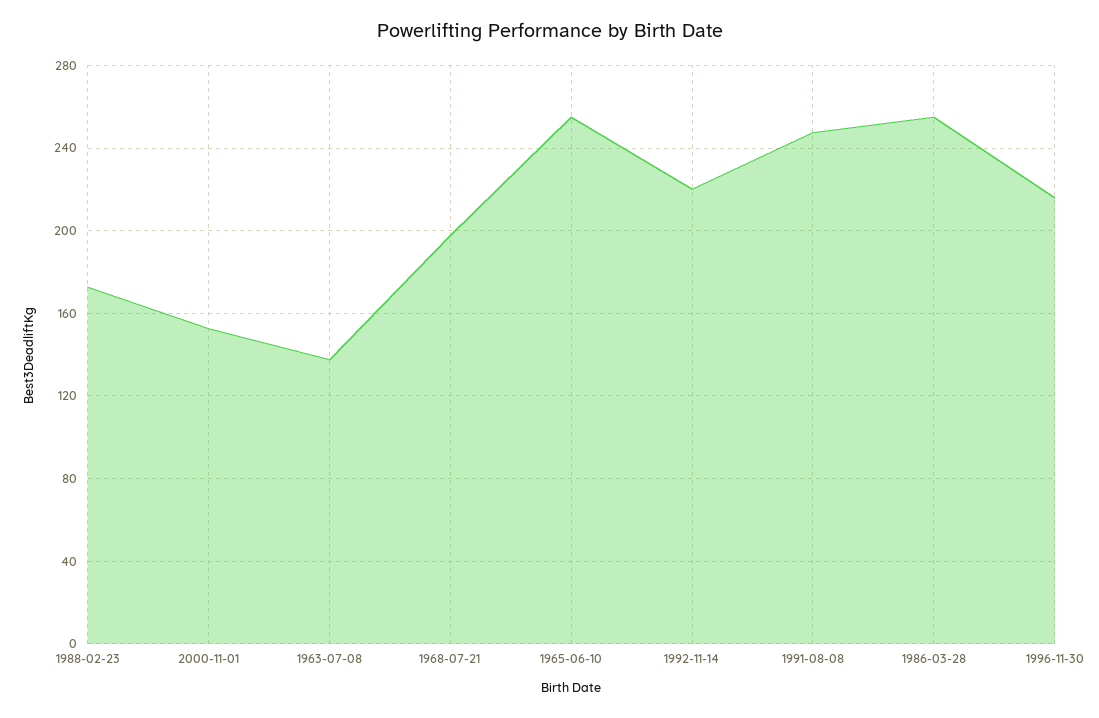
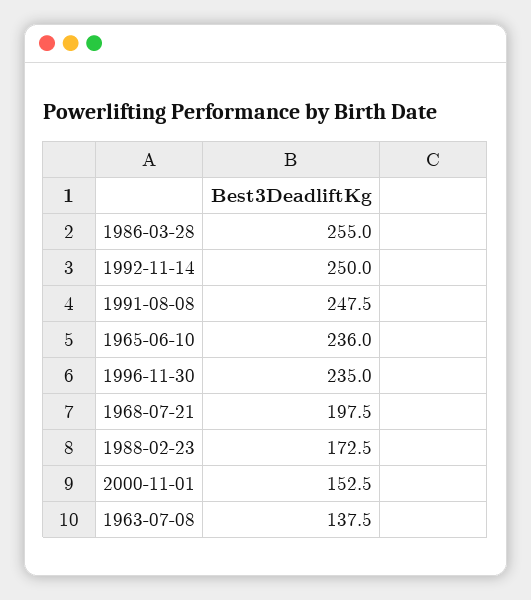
1965-06-10: 255 -> 236
1992-11-14: 220 -> 250
1996-11-30: 215 -> 235

